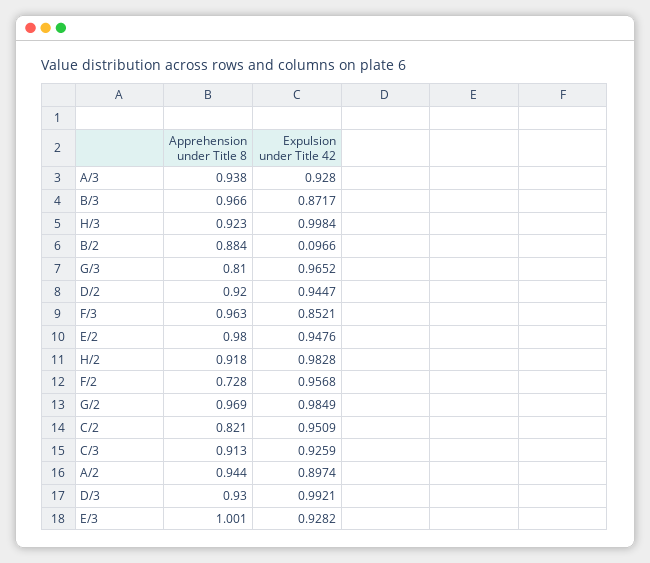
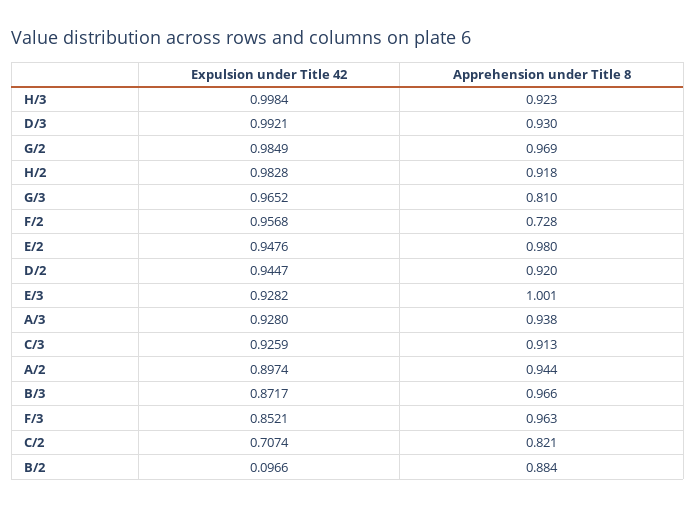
Expulsion under Title 42, C/2: 0.9509 -> 0.7074

